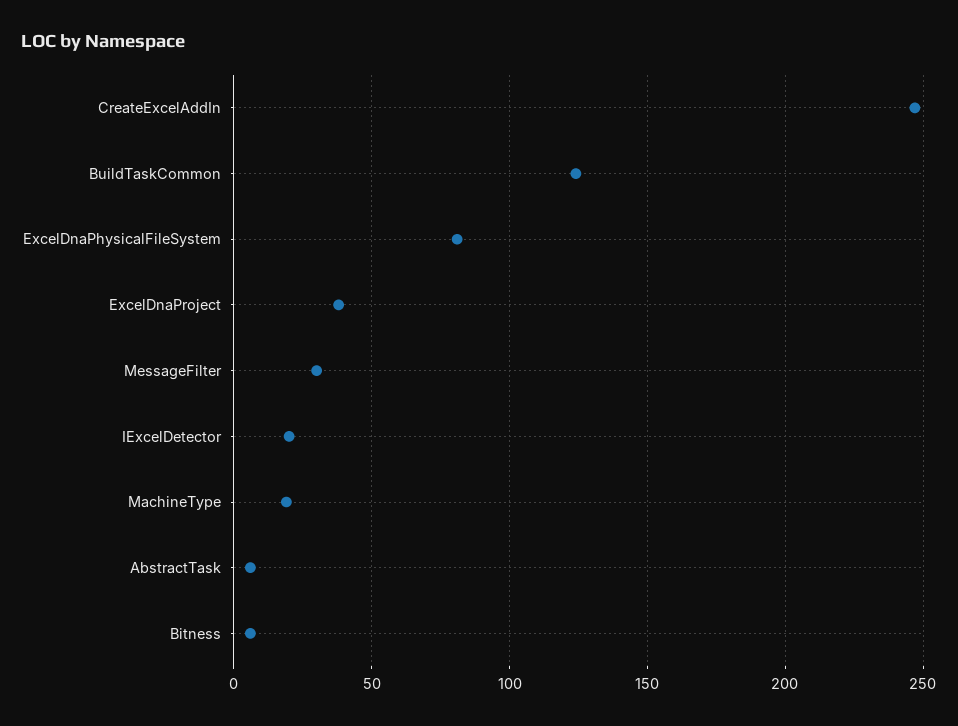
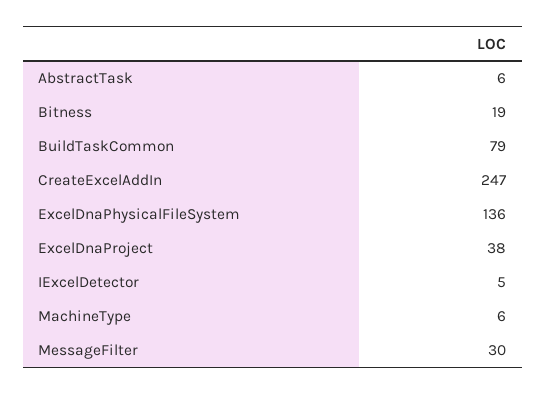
BuildTaskCommon: 125 -> 79
ExcelDnaPhysicalFileSystem: 80 -> 136
IExcelDetector: 20 -> 5
MachineType: 20 -> 6
Bitness: 5 -> 19

